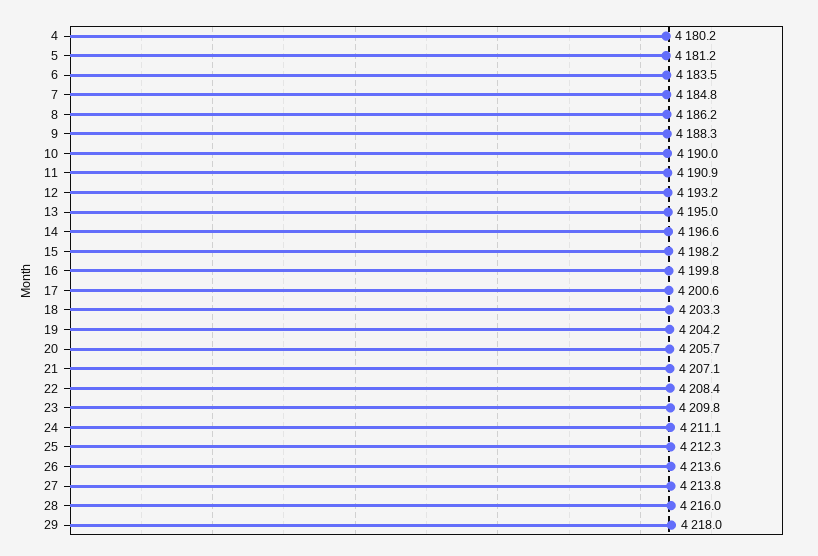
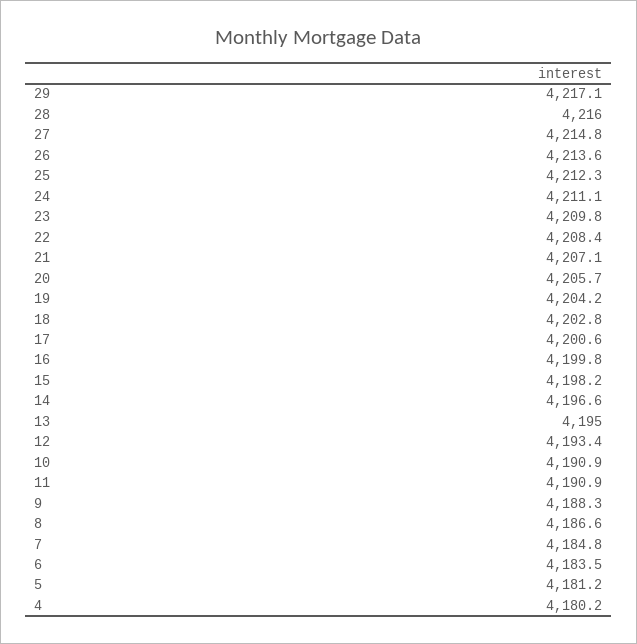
8: 4186.2 -> 4186.6
10: 4190 -> 4190.9
12: 4193.2 -> 4193.4
18: 4203.3 -> 4202.8
27: 4213.8 -> 4214.8
29: 4218 -> 4217.1

